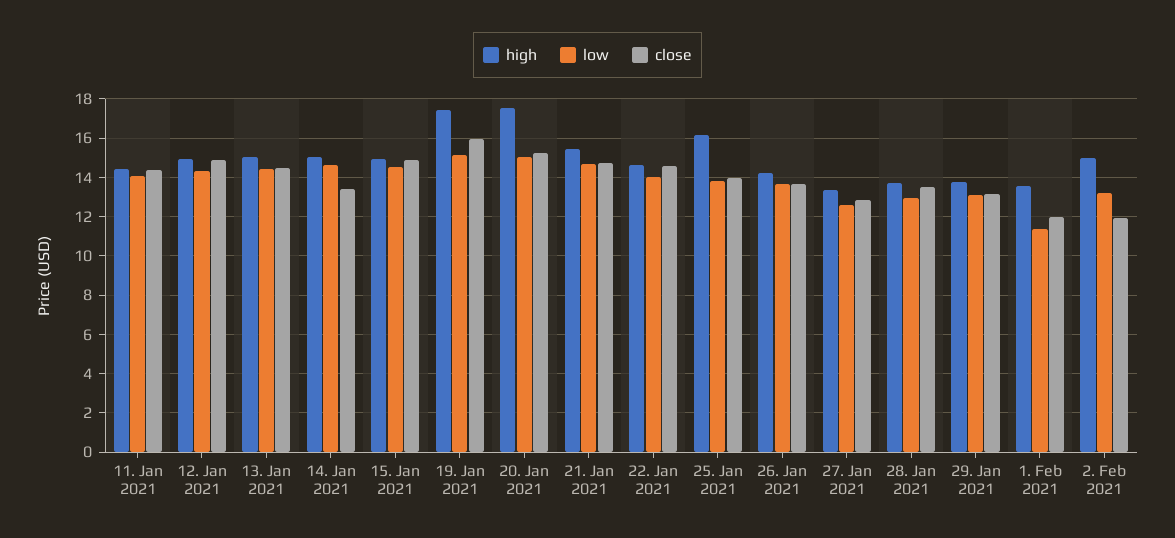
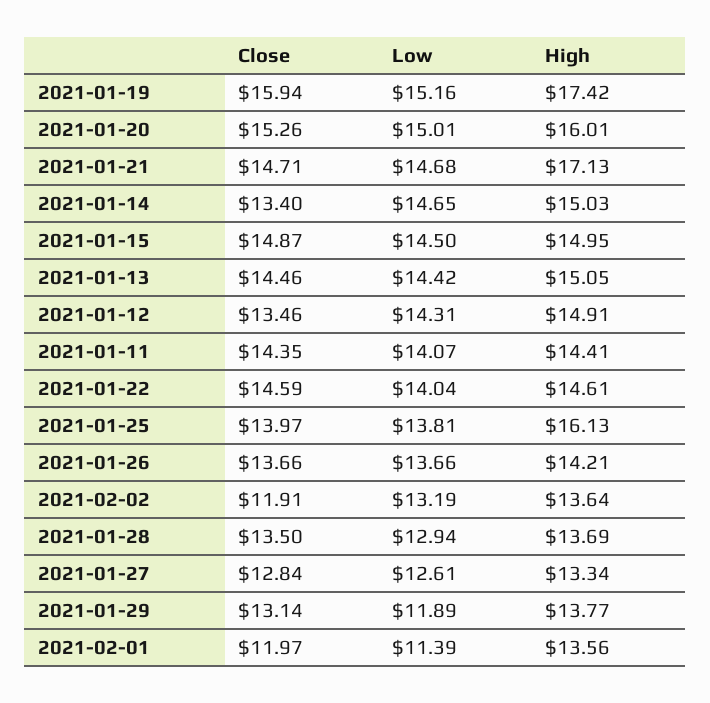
close, 12. Jan 2021: 15 -> 13.46
high, 20. Jan 2021: 17.5 -> 16.01
high, 21. Jan 2021: 15.5 -> 17.13
low, 29. Jan 2021: 13 -> 11.89
high, 2. Feb 2021: 15 -> 13.64

